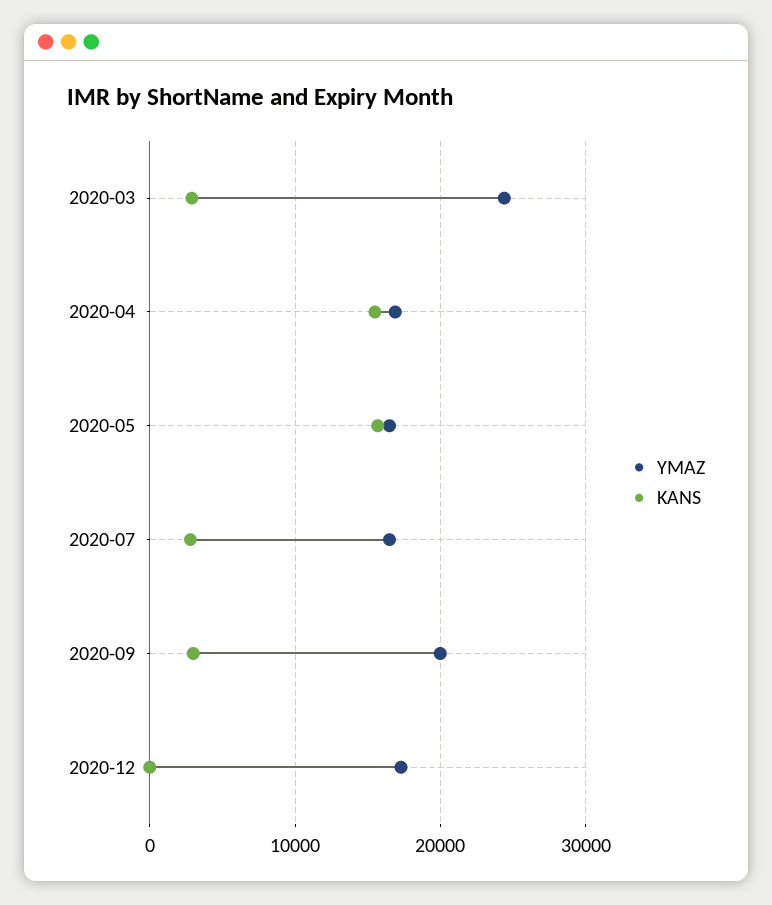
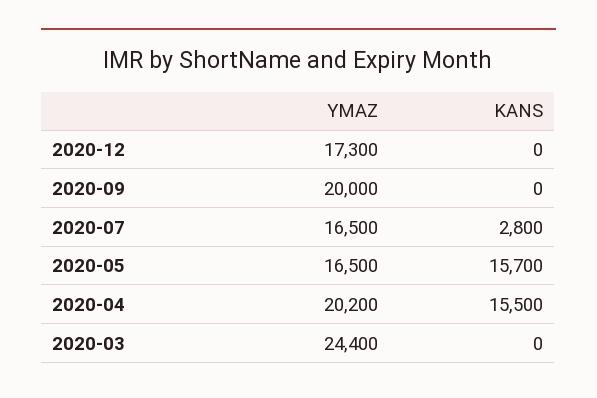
KANS, 2020-03: 3000 -> 0
YMAZ, 2020-04: 17000 -> 20200
KANS, 2020-09: 3000 -> 0

